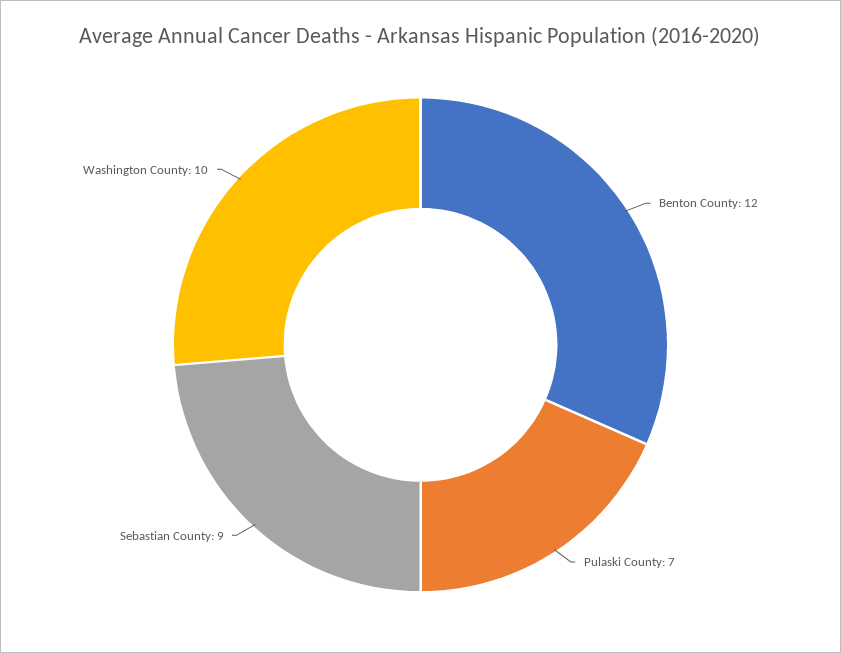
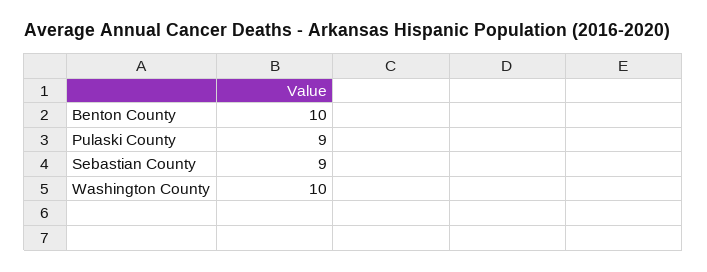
Benton County: 12 -> 10
Pulaski County: 7 -> 9

